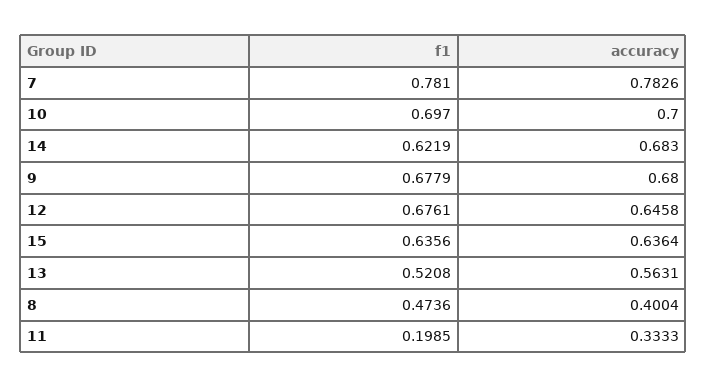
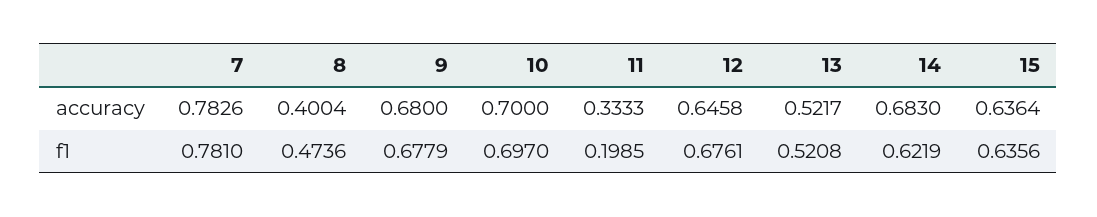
accuracy, 13: 0.5631 -> 0.5217

